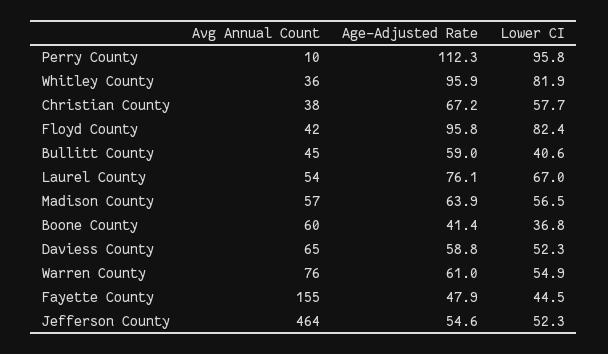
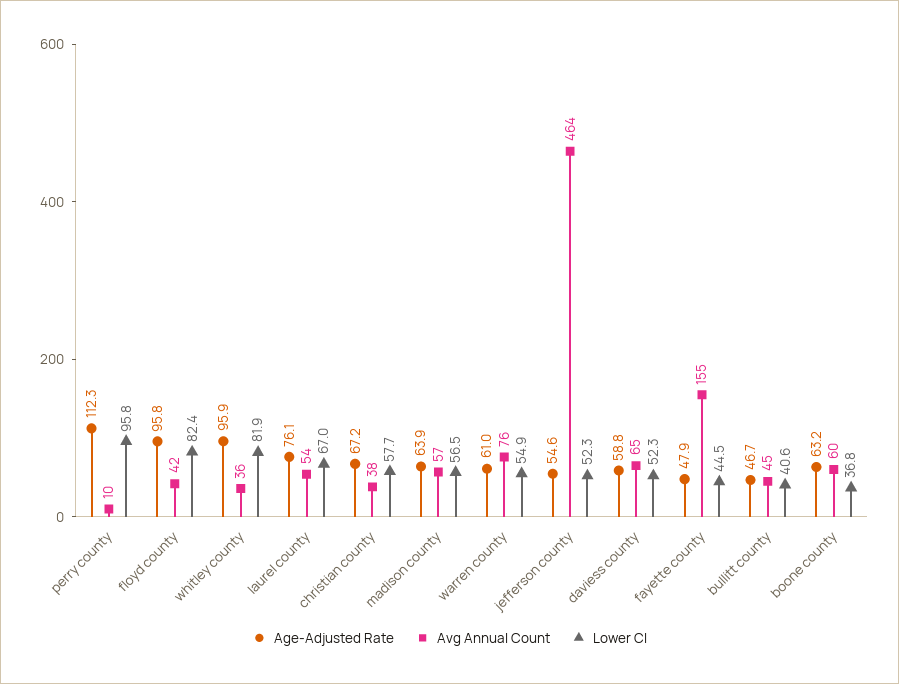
Age-Adjusted Rate, Bullitt County: 59 -> 46.7
Age-Adjusted Rate, Boone County: 41.4 -> 63.2

